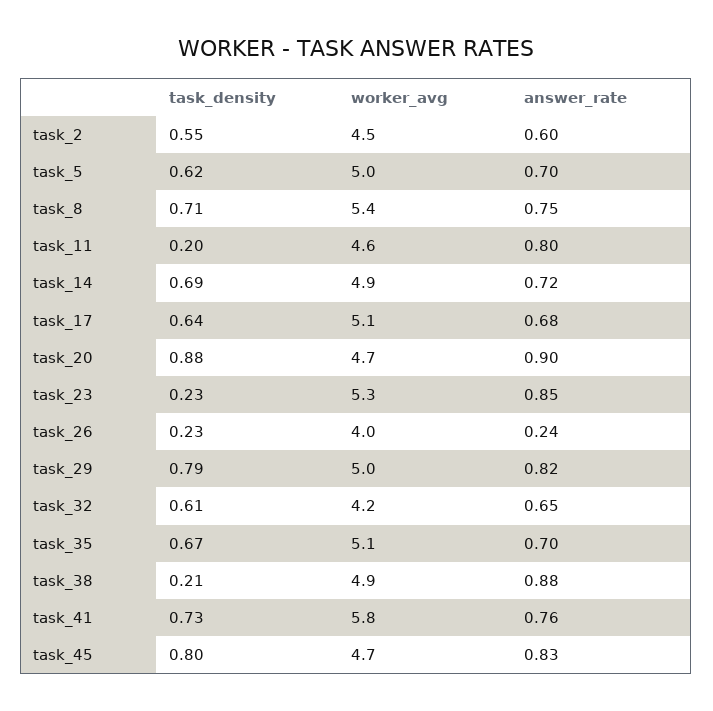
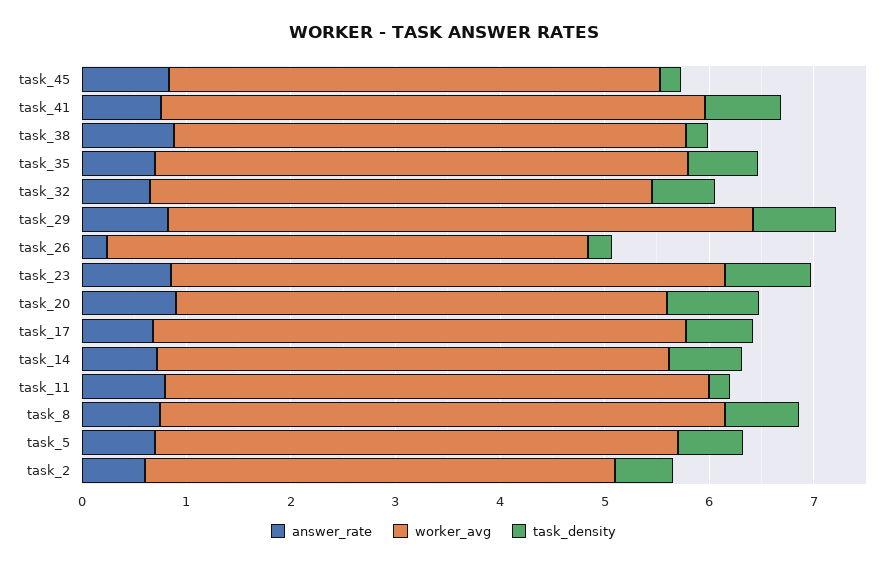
worker_avg, task_11: 4.6 -> 5.2
task_density, task_23: 0.23 -> 0.8
worker_avg, task_26: 4 -> 4.6
worker_avg, task_29: 5 -> 5.6
worker_avg, task_32: 4.2 -> 4.8
worker_avg, task_41: 5.8 -> 5.2
task_density, task_45: 0.8 -> 0.2

